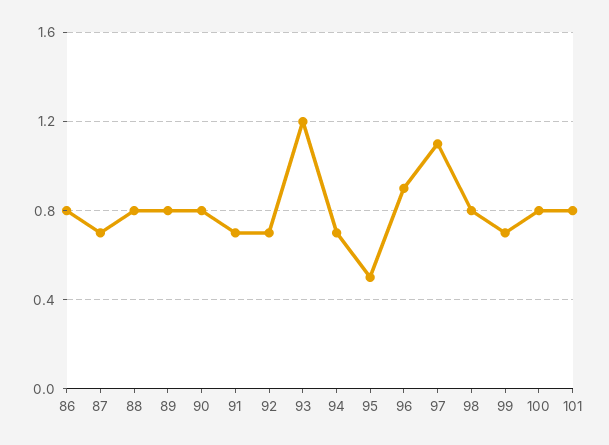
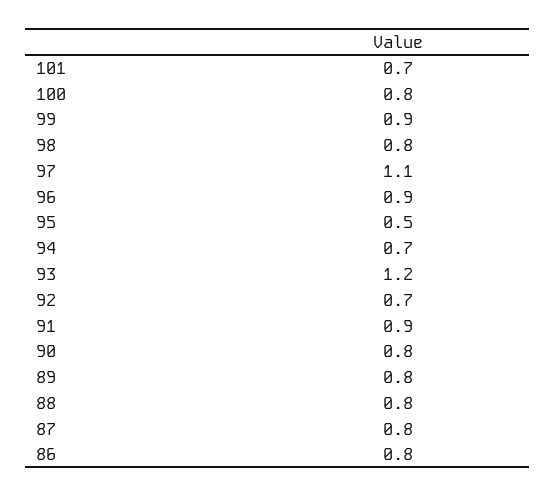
87: 0.7 -> 0.8
91: 0.7 -> 0.9
99: 0.7 -> 0.9
101: 0.8 -> 0.7

